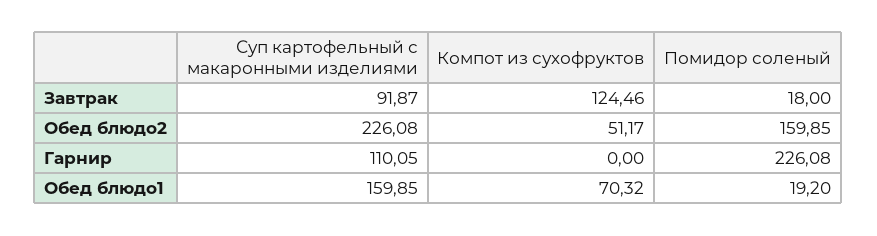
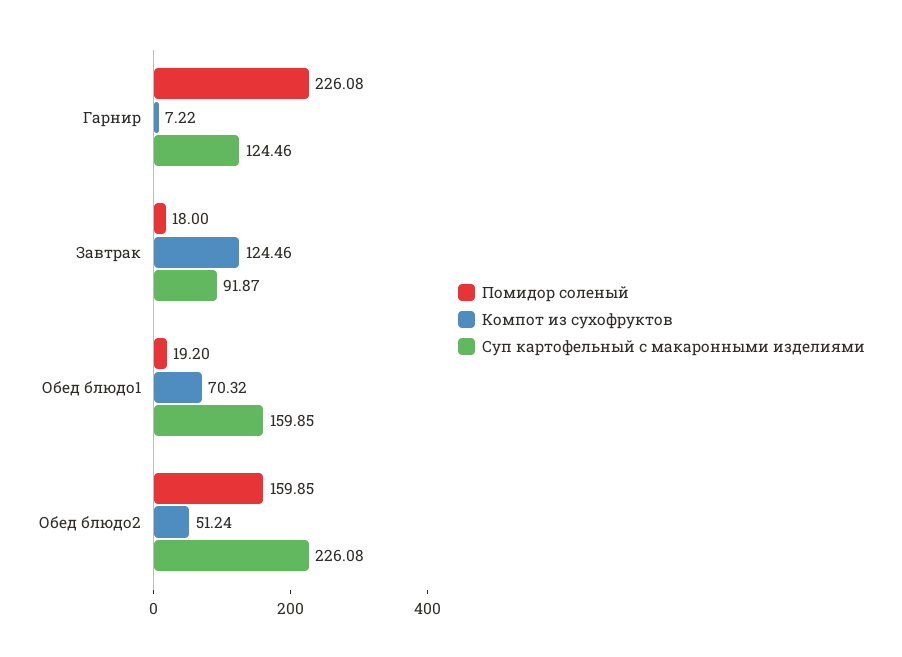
Компот из сухофруктов, Обед блюдо2: 51.17 -> 51.24
Суп картофельный с макаронными изделиями, Гарнир: 110.05 -> 124.46
Компот из сухофруктов, Гарнир: 0 -> 7.22

